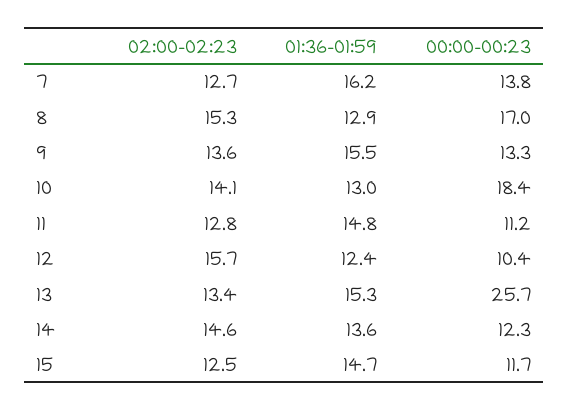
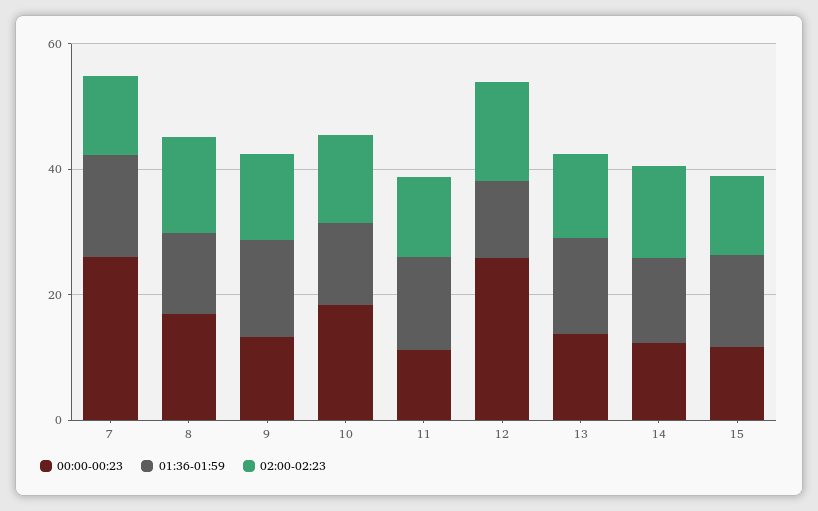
00:00-00:23, 7: 13.8 -> 25
00:00-00:23, 12: 10.4 -> 25
00:00-00:23, 13: 25.7 -> 15

